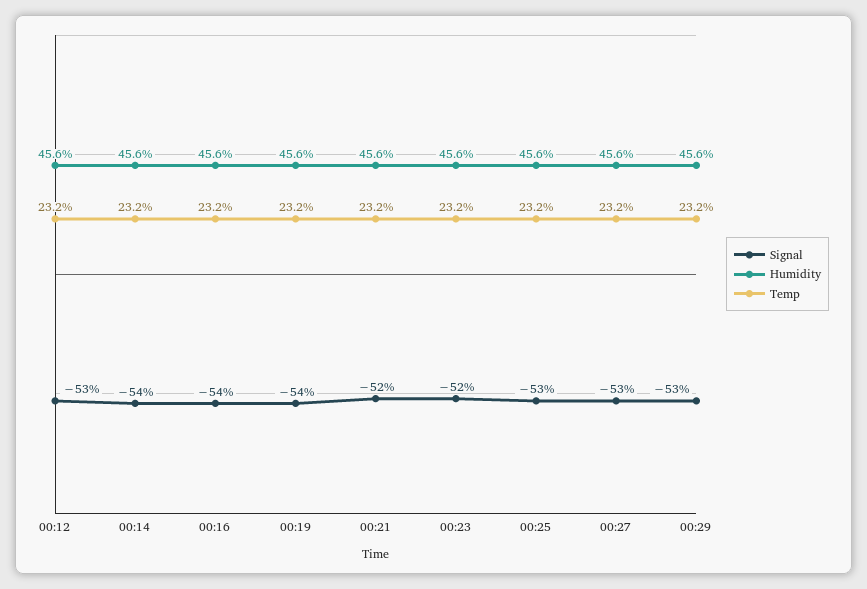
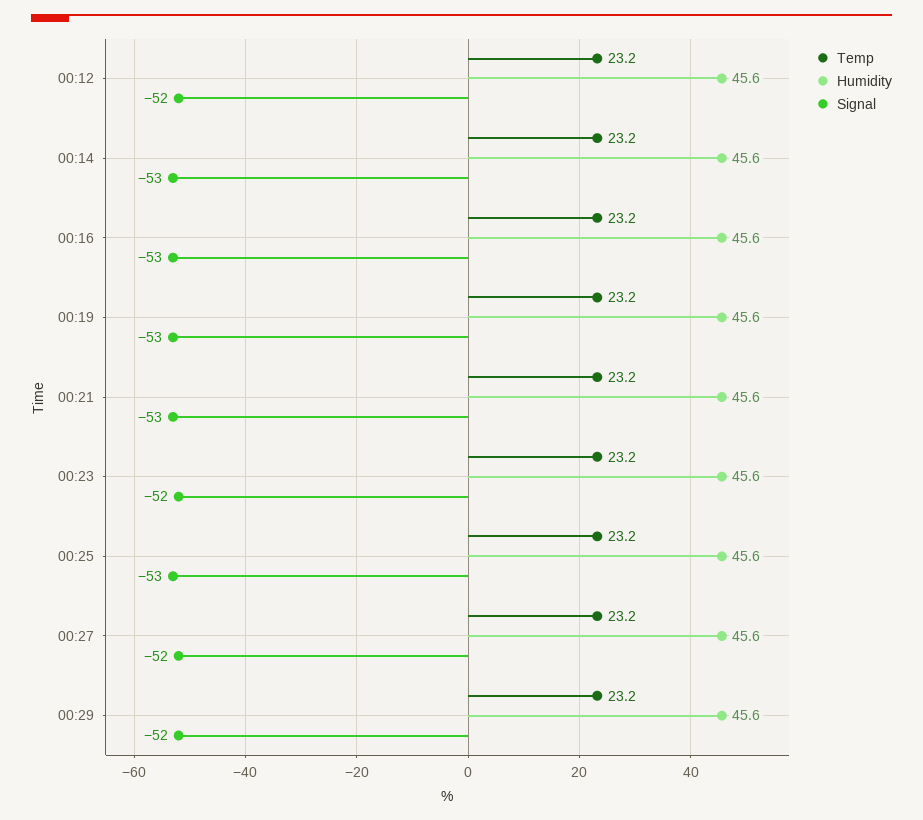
Signal, 00:12: -53 -> -52
Signal, 00:14: -54 -> -53
Signal, 00:16: -54 -> -53
Signal, 00:19: -54 -> -53
Signal, 00:21: -52 -> -53
Signal, 00:27: -53 -> -52
Signal, 00:29: -53 -> -52

